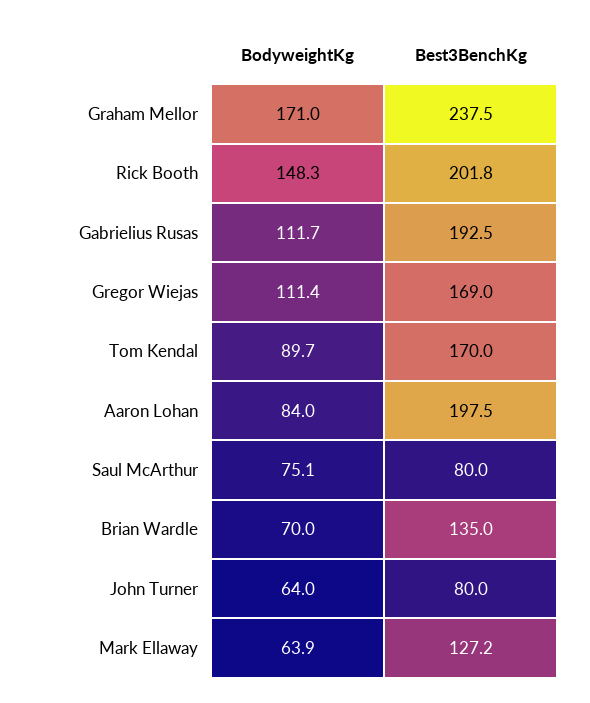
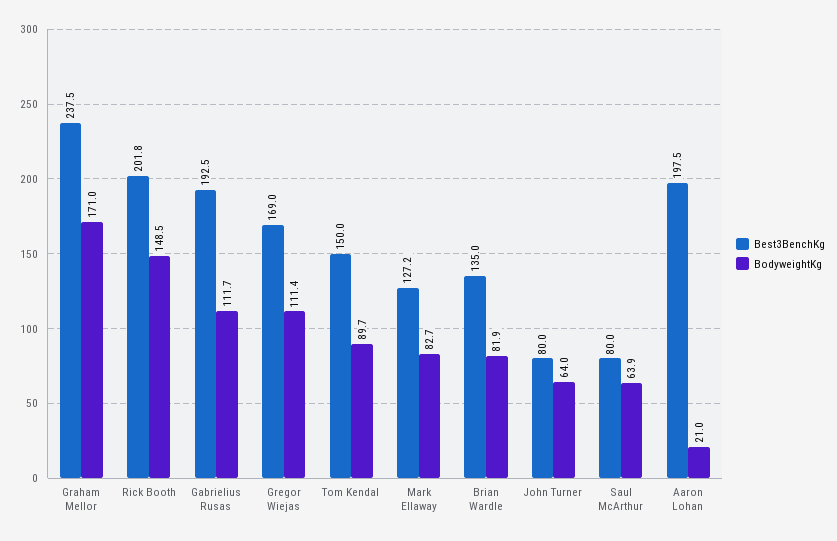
BodyweightKg, Rick Booth: 148.3 -> 148.5
Best3BenchKg, Tom Kendal: 170 -> 150
BodyweightKg, Aaron Lohan: 84 -> 21
BodyweightKg, Saul McArthur: 75.1 -> 63.9
BodyweightKg, Brian Wardle: 70 -> 81.9
BodyweightKg, Mark Ellaway: 63.9 -> 82.7

